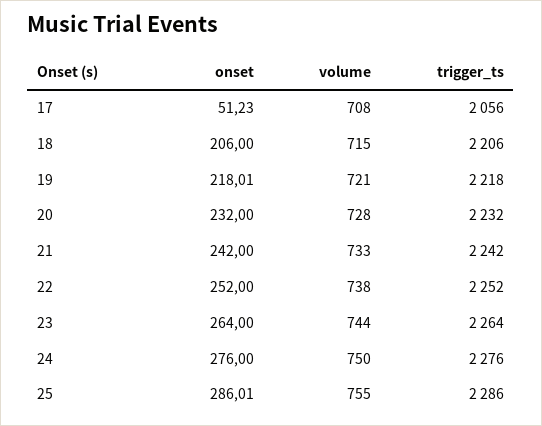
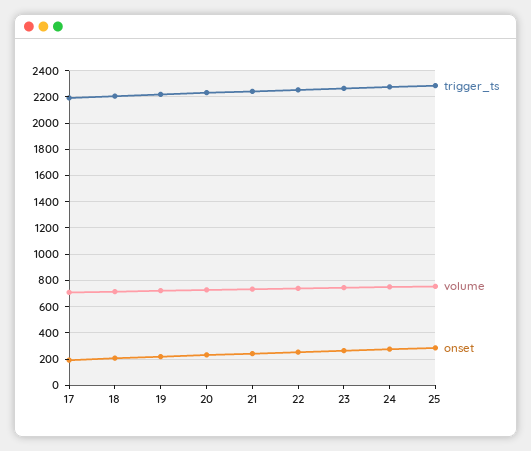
onset, 17: 51.23 -> 200
trigger_ts, 17: 2056 -> 2200

